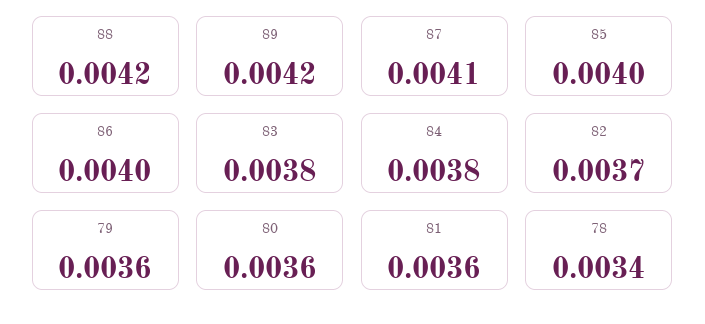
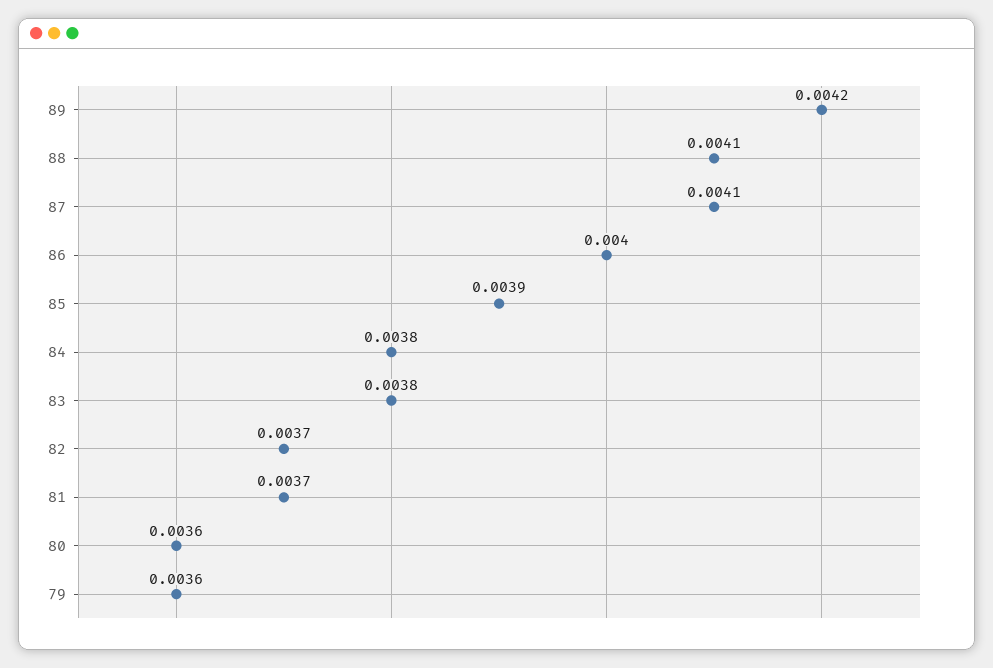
88: 0.0042 -> 0.0041
85: 0.004 -> 0.0039
81: 0.0036 -> 0.0037
78: 0.0034 -> none

